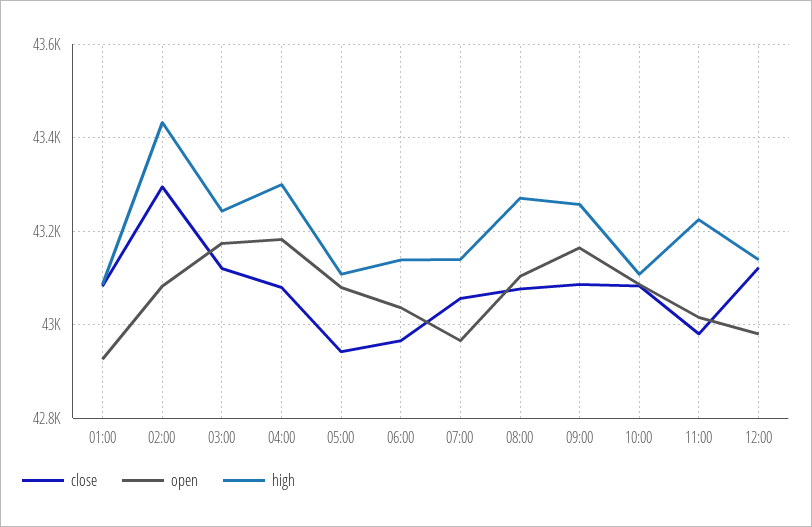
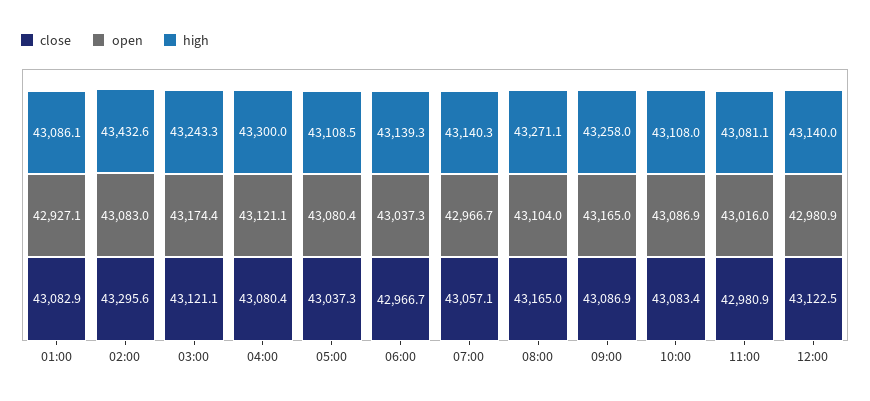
open, 04:00: 43180 -> 43121.1
close, 05:00: 42940 -> 43037.3
close, 08:00: 43080 -> 43165
high, 11:00: 43220 -> 43081.1

